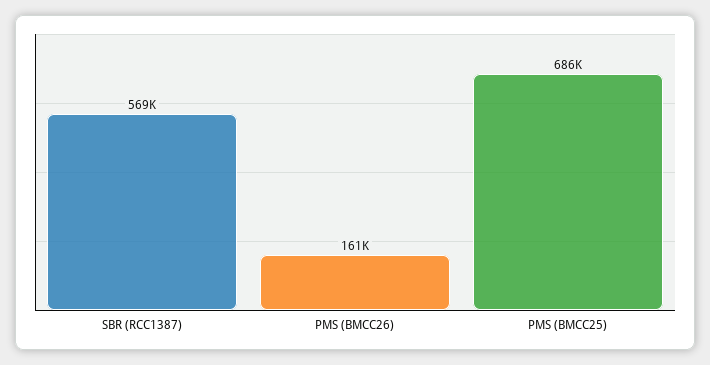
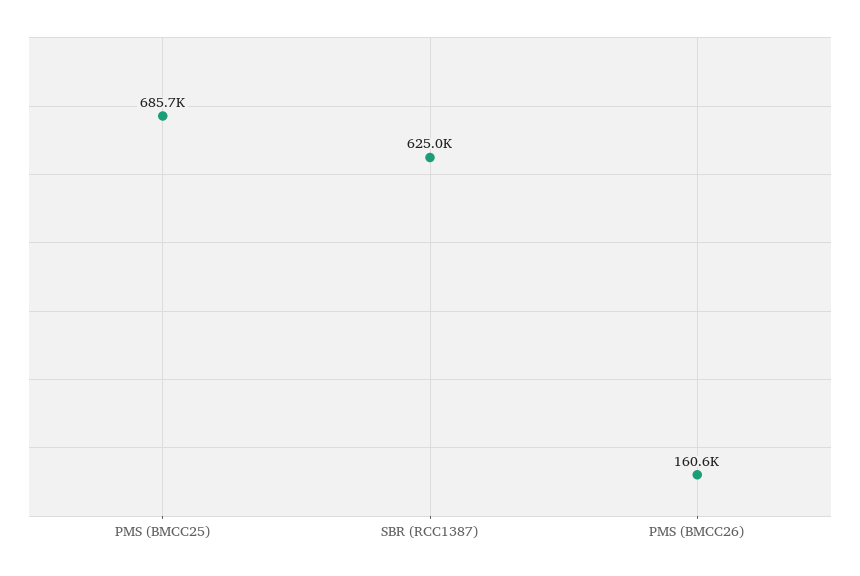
SBR (RCC1387): 569000 -> 625000

